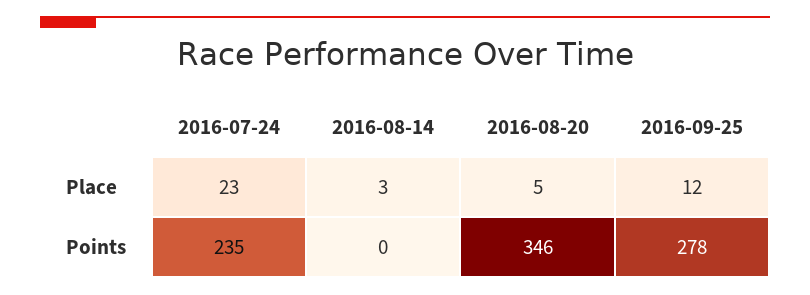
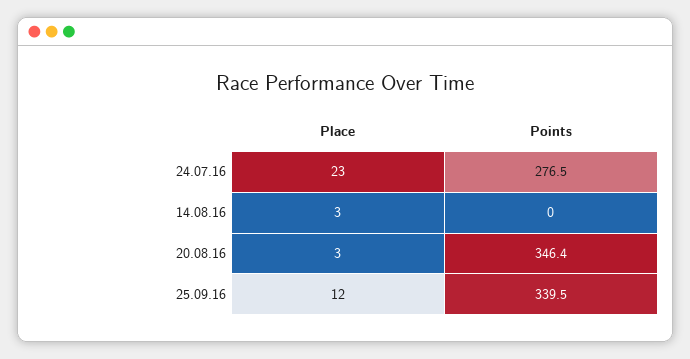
2016-08-20, Place: 5 -> 3
2016-07-24, Points: 235 -> 276.5
2016-09-25, Points: 278 -> 339.5

